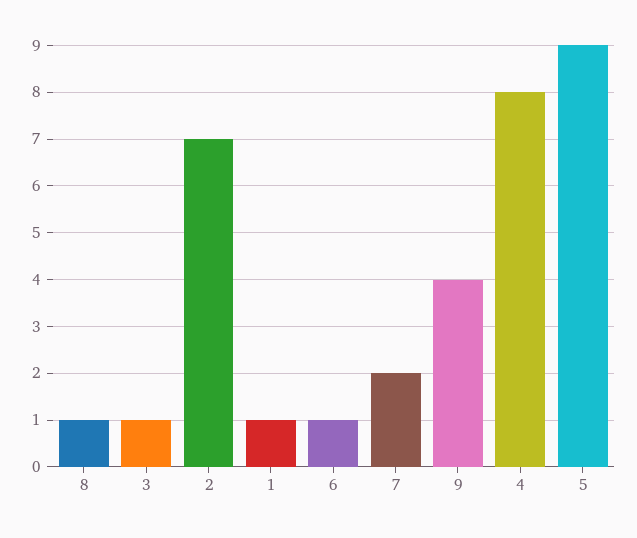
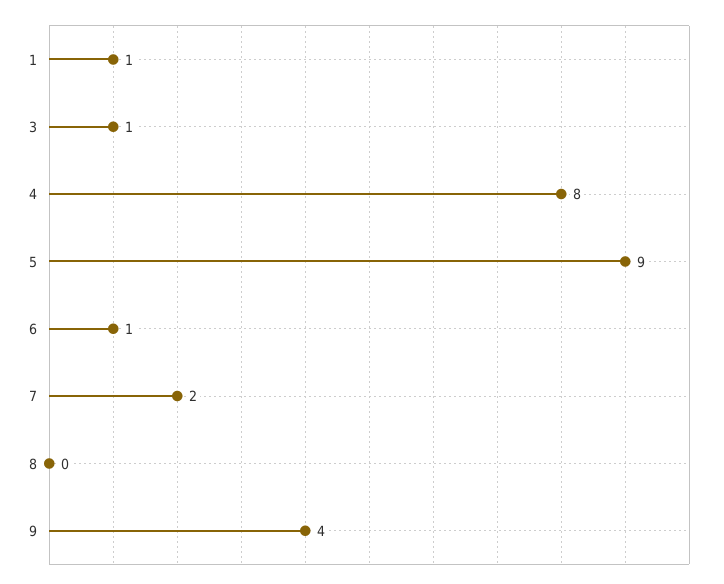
8: 1 -> 0
2: 7 -> none

